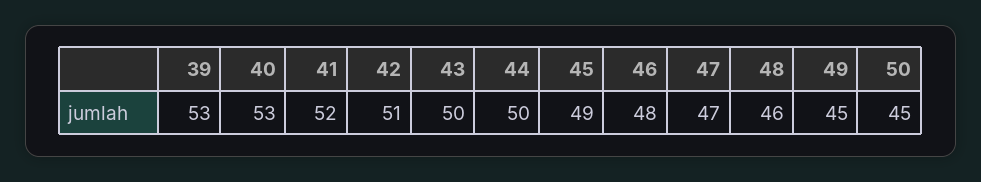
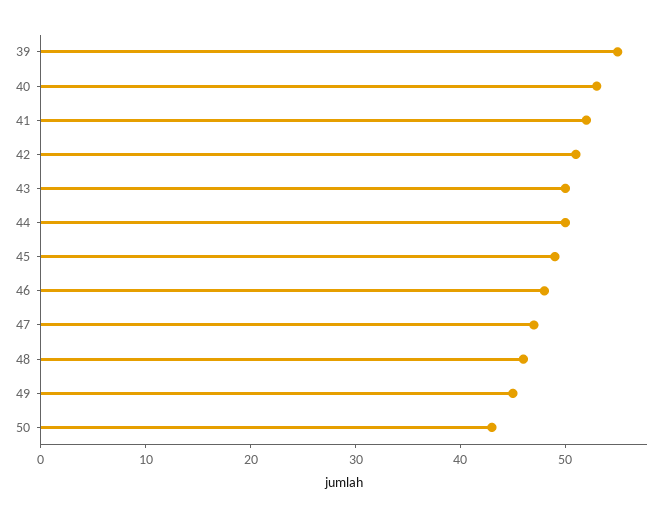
39: 53 -> 55
50: 45 -> 43

